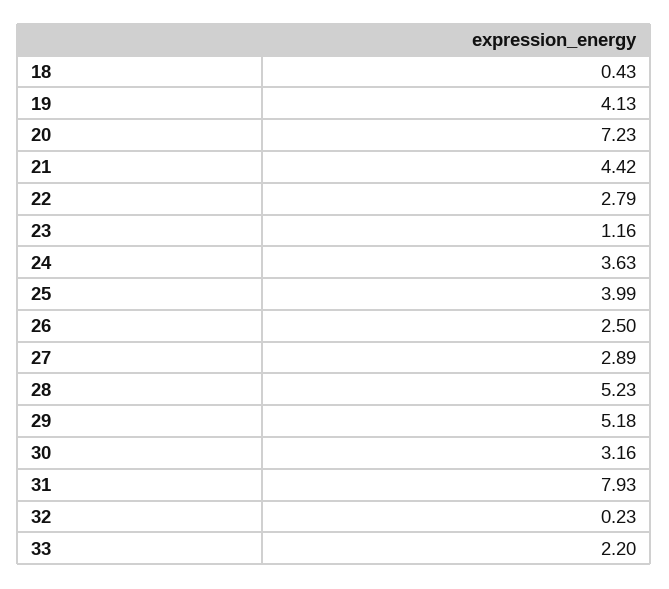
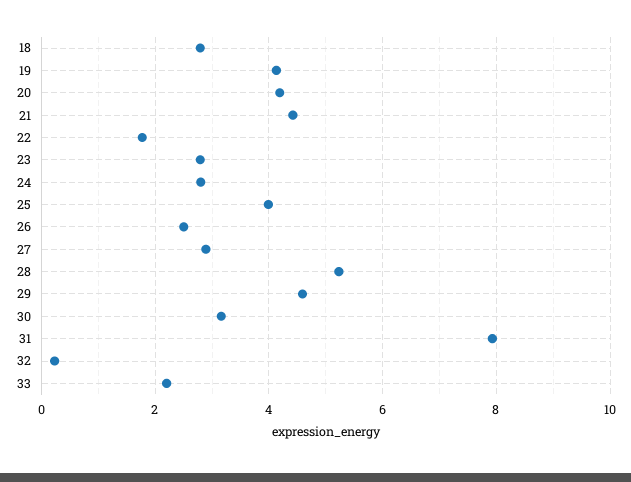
18: 0.43 -> 2.8
20: 7.23 -> 4.2
22: 2.79 -> 1.8
23: 1.16 -> 2.8
24: 3.63 -> 2.8
29: 5.18 -> 4.6

